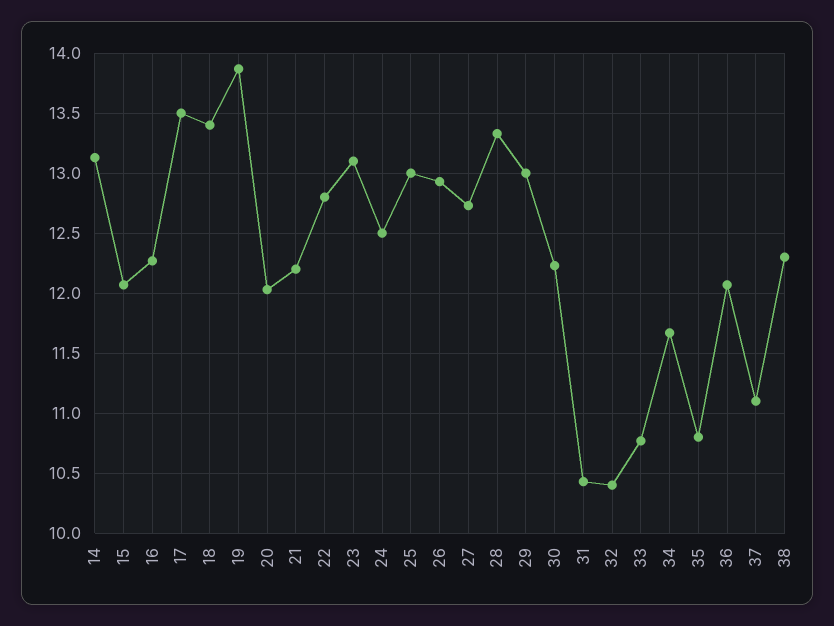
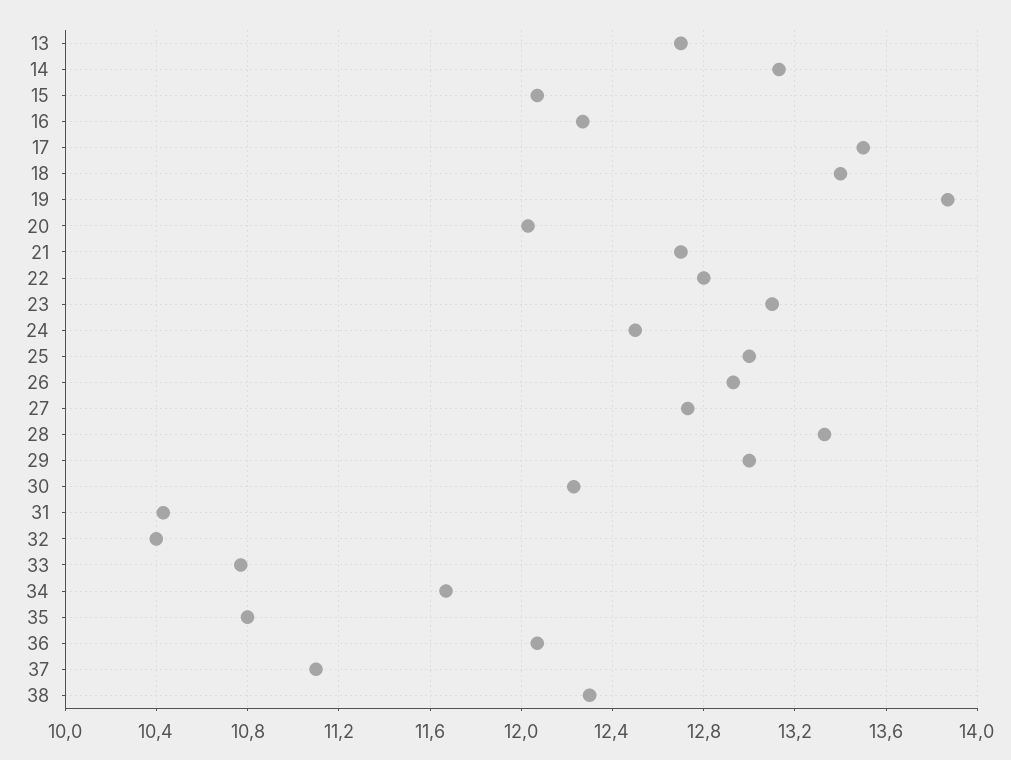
21: 12.2 -> 12.7
13: none -> 12.7

